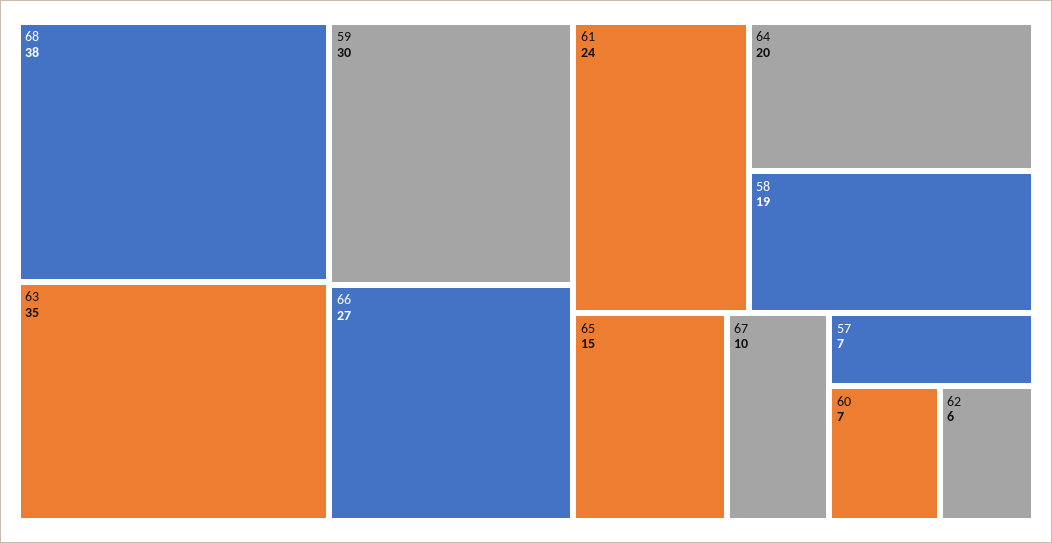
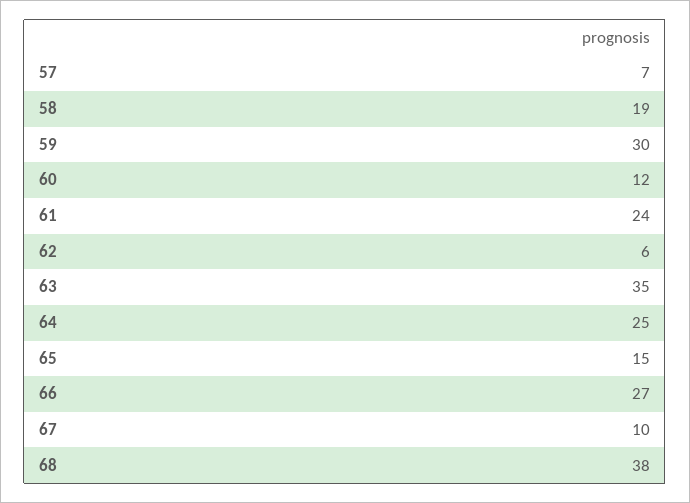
64: 20 -> 25
60: 7 -> 12

